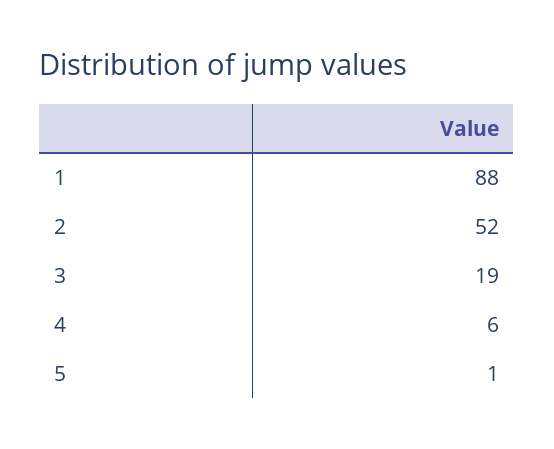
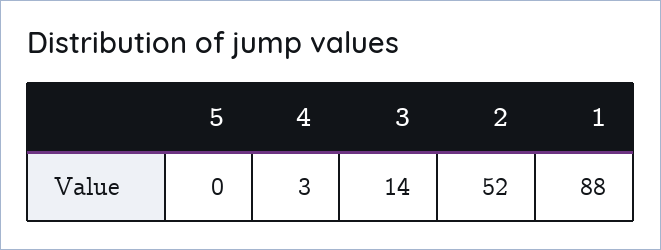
3: 19 -> 14
4: 6 -> 3
5: 1 -> 0

